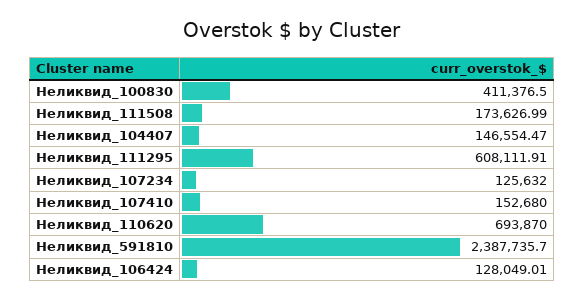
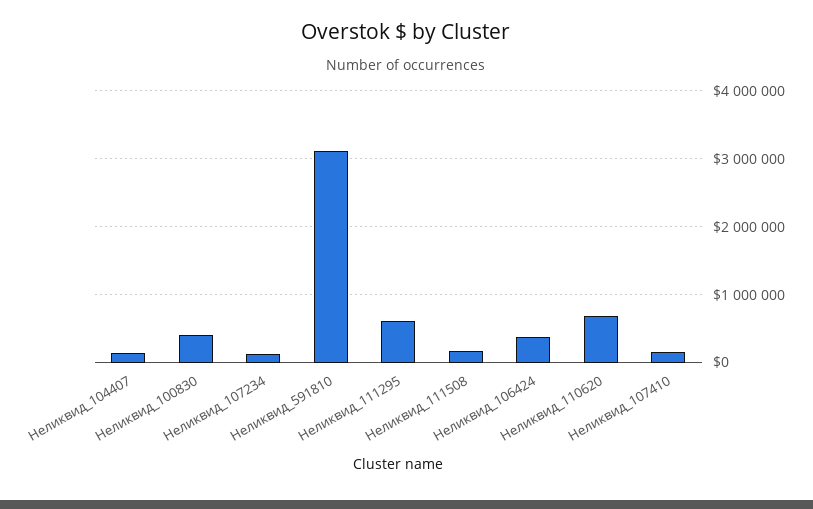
Неликвид_591810: 2387735.7 -> 3100000
Неликвид_106424: 128049.01 -> 400000

